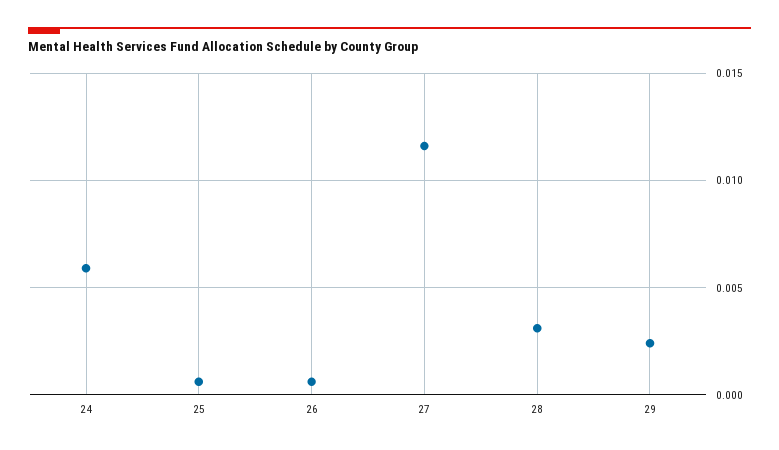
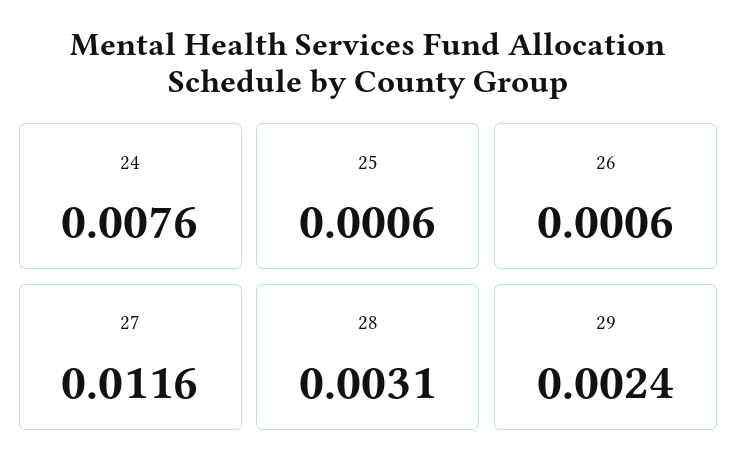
24: 0.006 -> 0.0076

